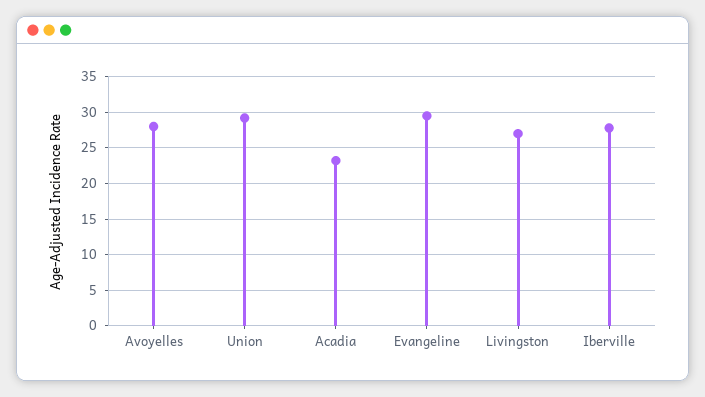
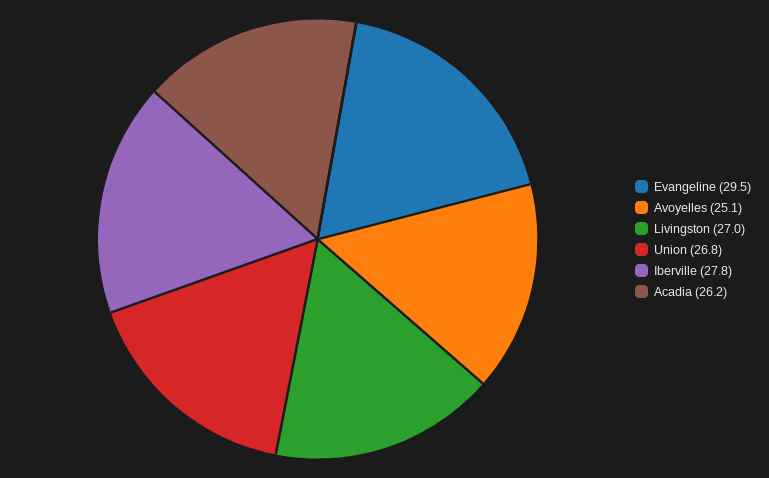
Avoyelles: 28 -> 25.1
Union: 29 -> 26.8
Acadia: 23 -> 26.2

